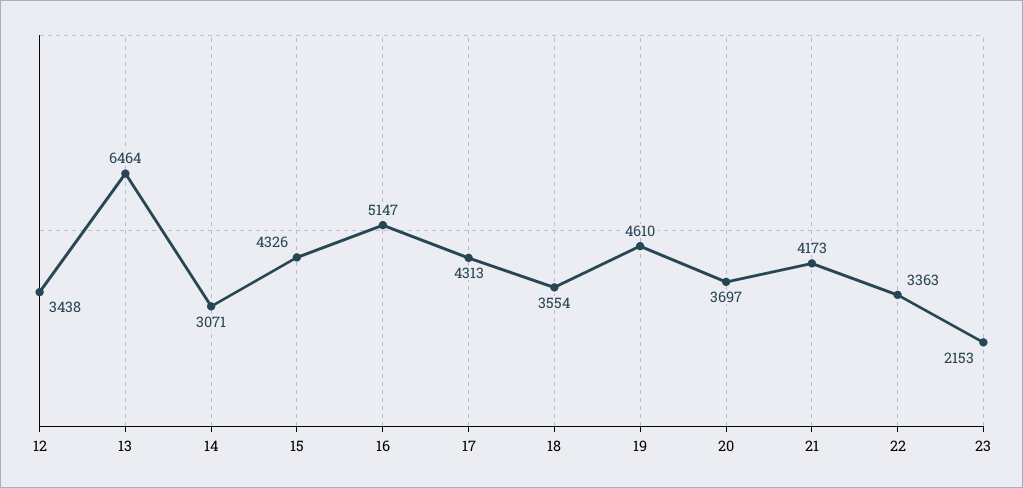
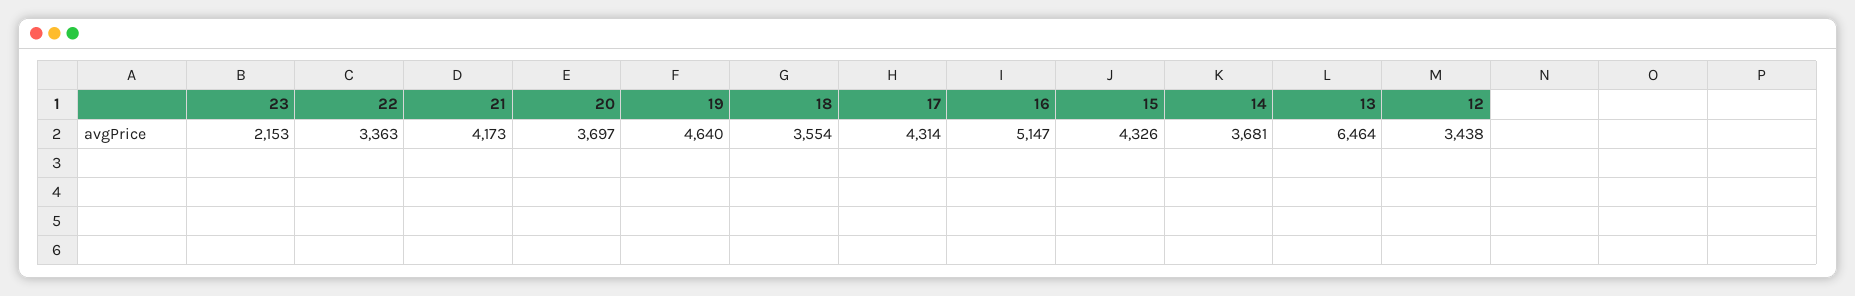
14: 3071 -> 3681
17: 4313 -> 4314
19: 4610 -> 4640

